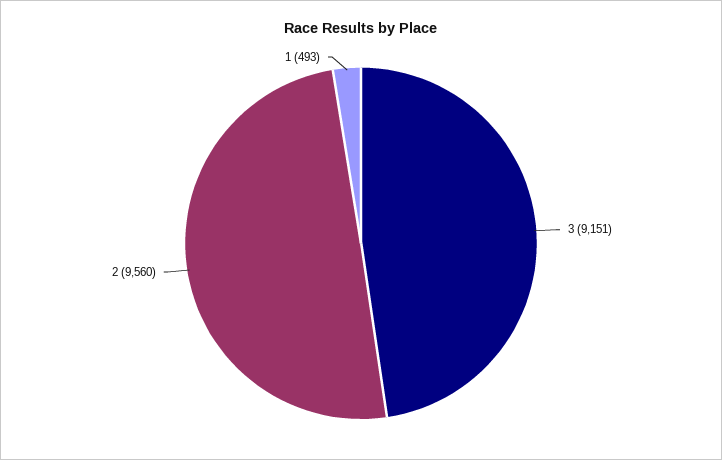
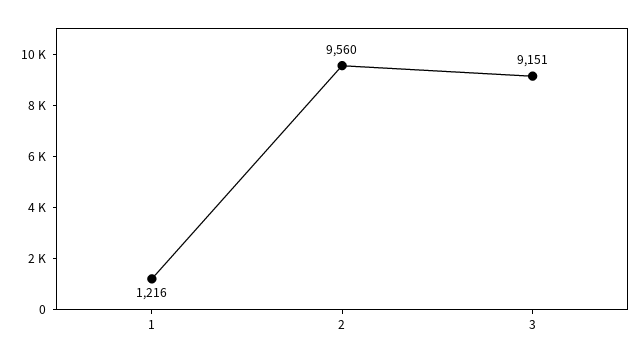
1: 493 -> 1216

